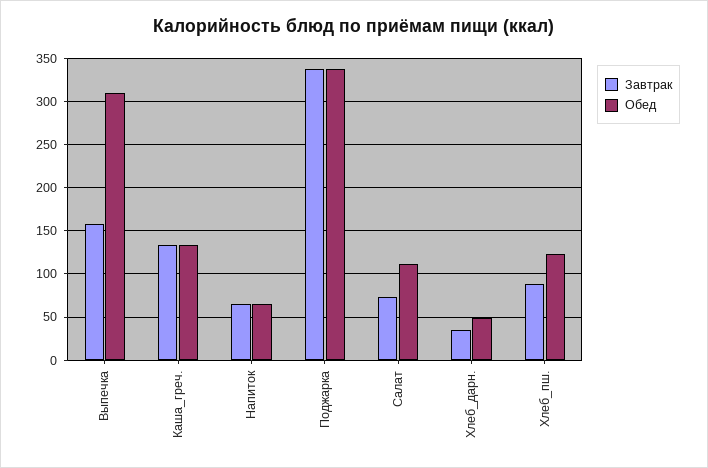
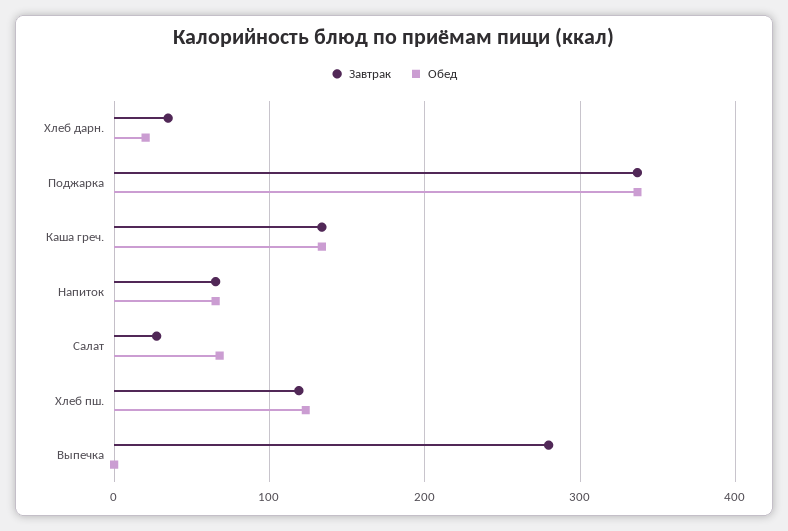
Завтрак, Выпечка: 160 -> 280
Обед, Выпечка: 310 -> 0
Завтрак, Салат: 70 -> 30
Обед, Салат: 110 -> 70
Обед, Хлеб_дарн.: 50 -> 20
Завтрак, Хлеб_пш.: 90 -> 120

